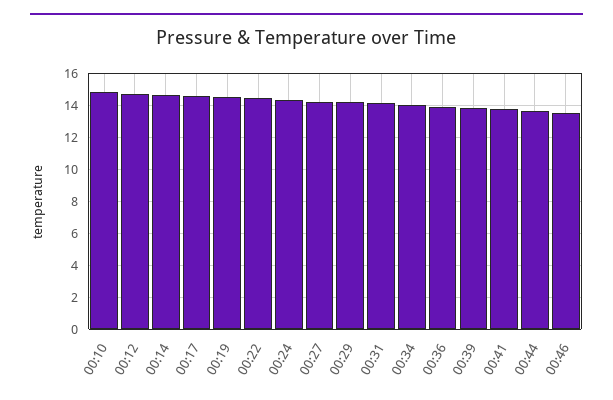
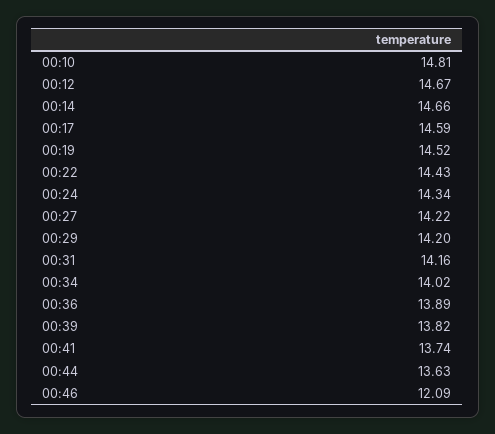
00:46: 13.5 -> 12.09

